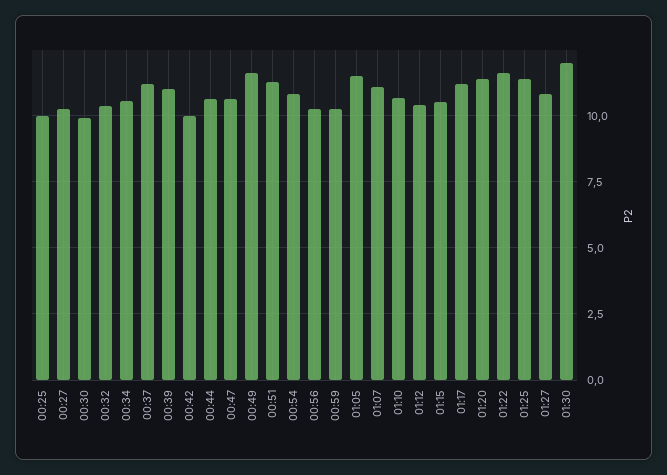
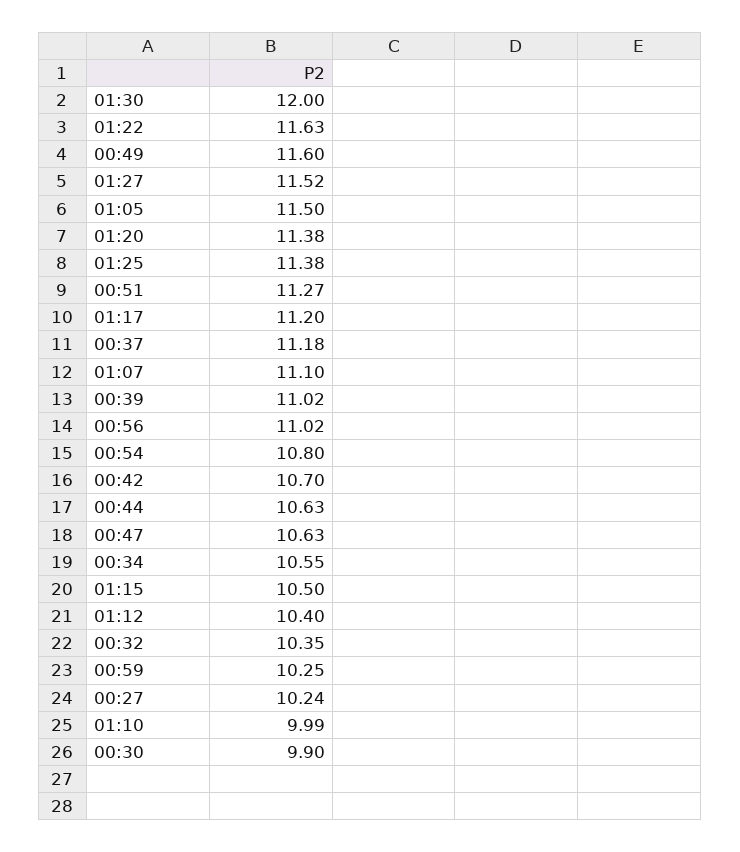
00:25: 10 -> none
00:42: 10 -> 10.7
00:56: 10.25 -> 11.02
01:10: 10.75 -> 9.99
01:27: 10.75 -> 11.52

